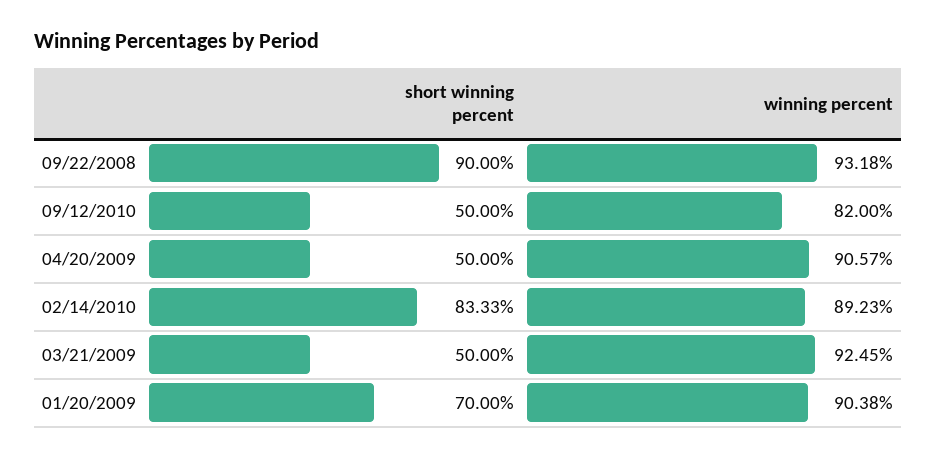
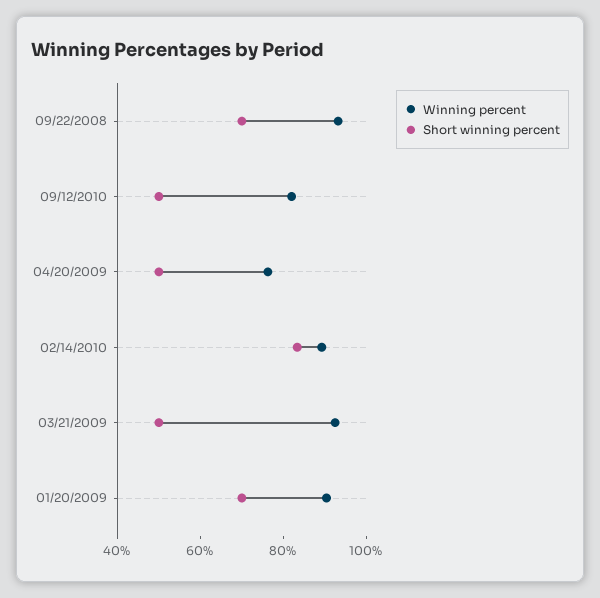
short winning percent, 09/22/2008: 90 -> 70
winning percent, 04/20/2009: 90.57 -> 75

